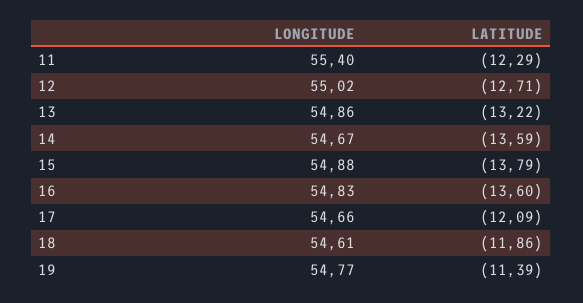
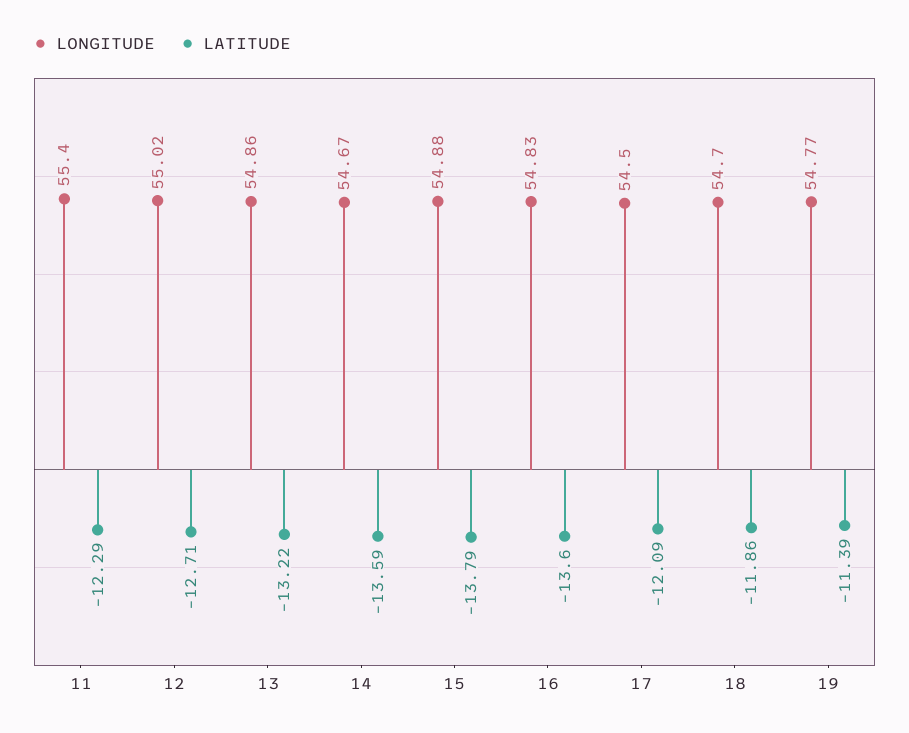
LONGITUDE, 17: 54.66 -> 54.5
LONGITUDE, 18: 54.61 -> 54.7

